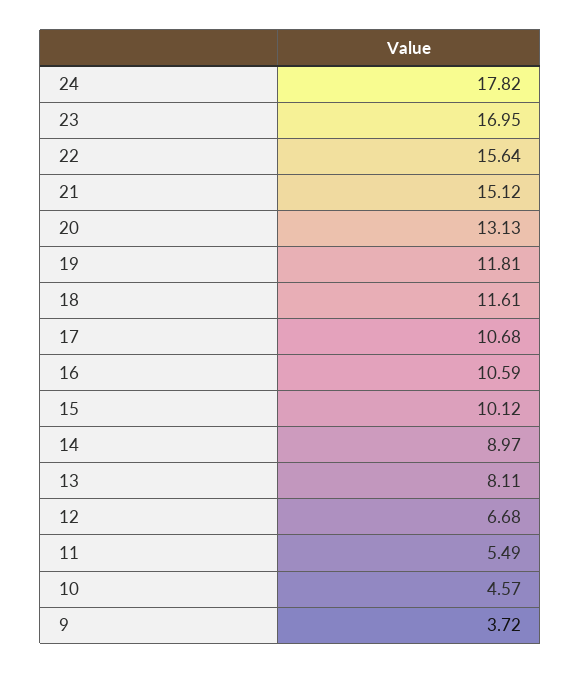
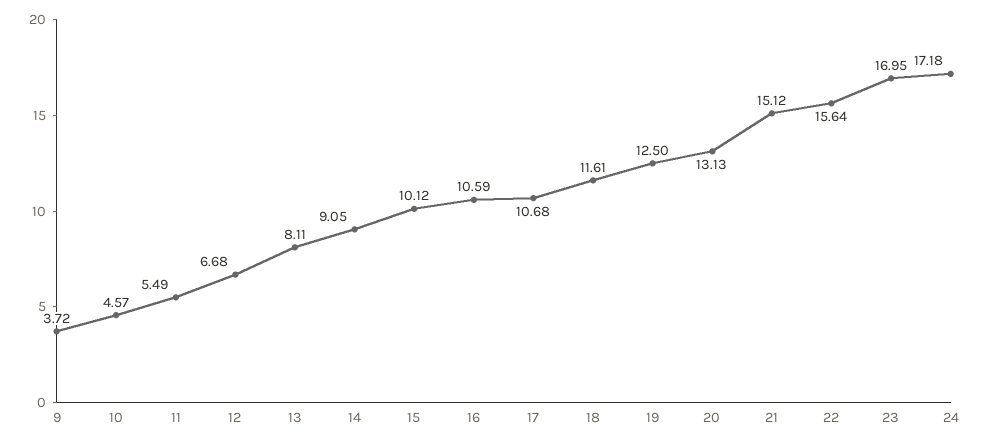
24: 17.82 -> 17.18
19: 11.81 -> 12.5
14: 8.97 -> 9.05

